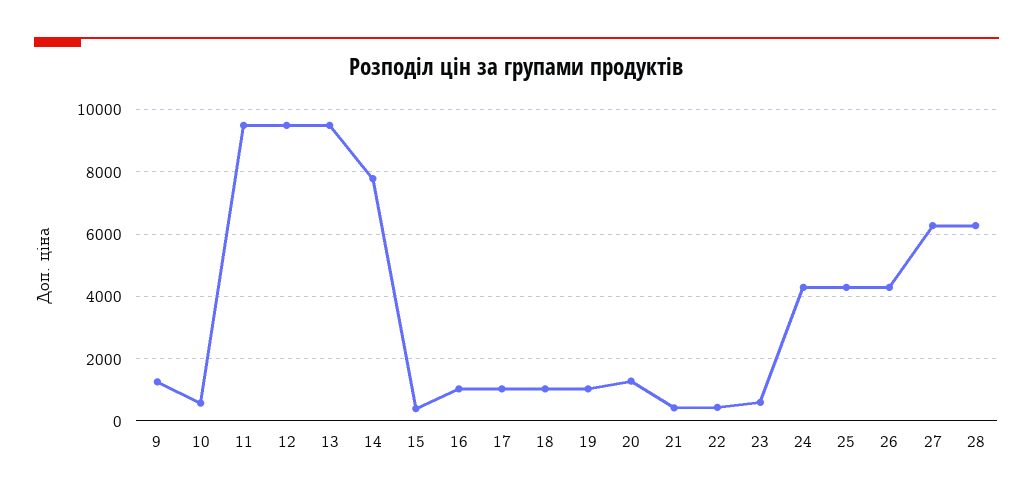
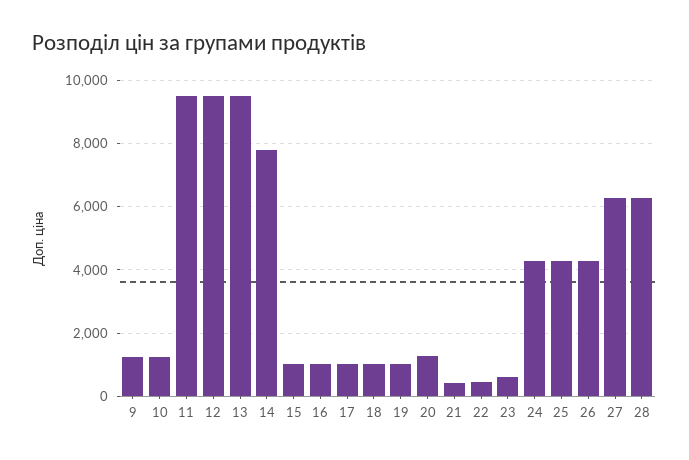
10: 600 -> 1200
15: 400 -> 1000

